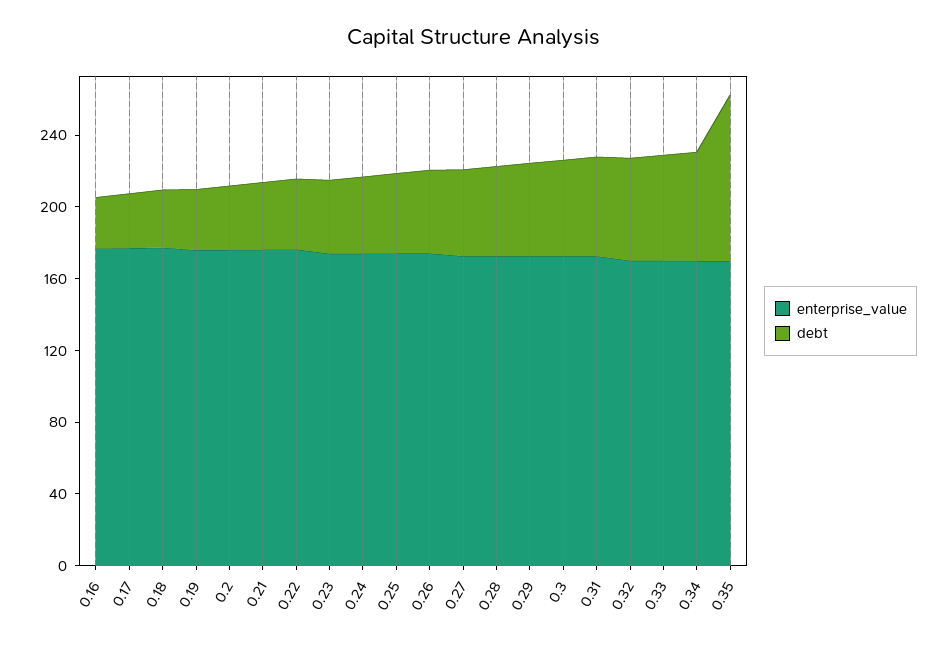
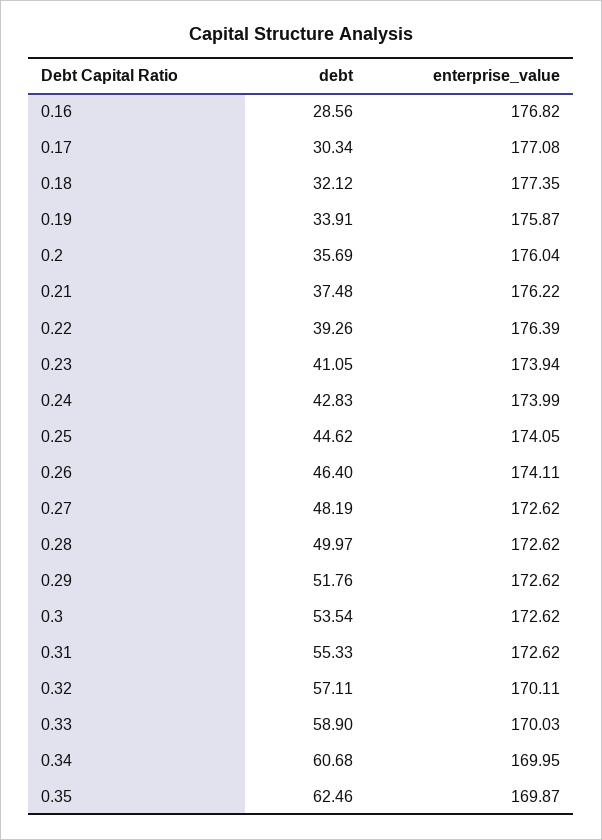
debt, 0.35: 90 -> 62.46

